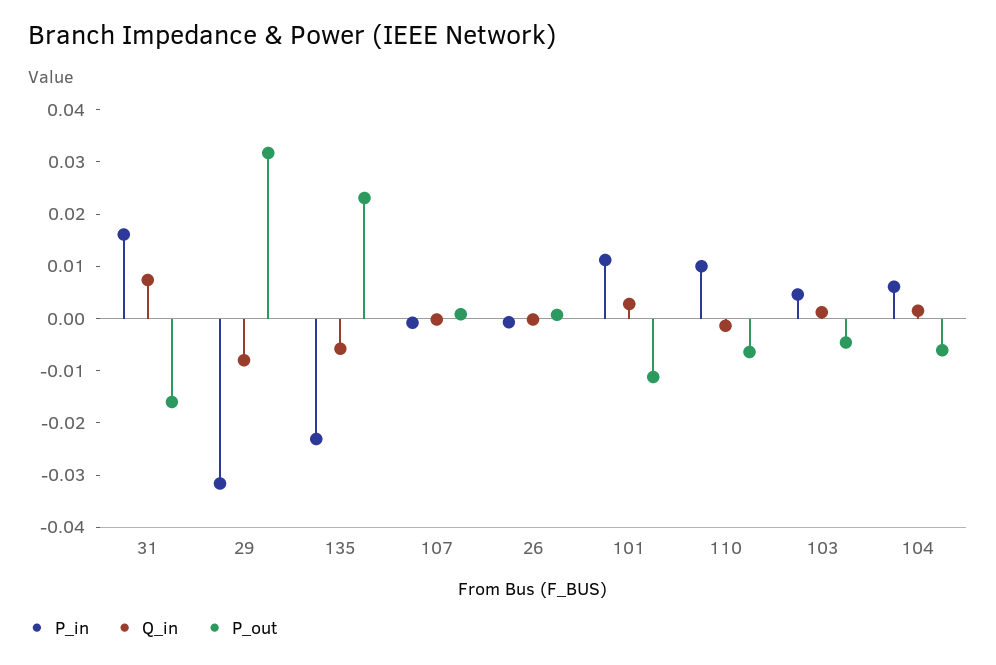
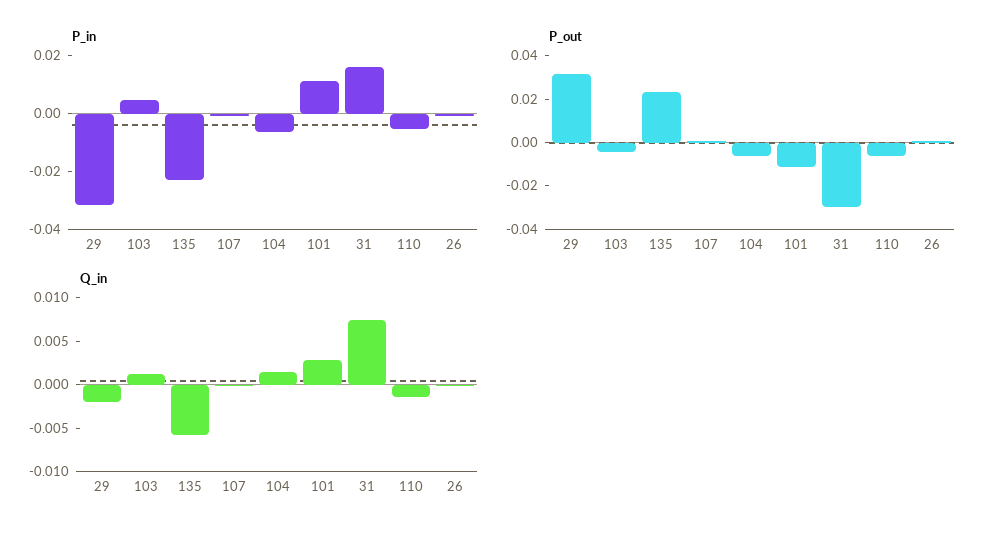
P_out, 31: -0.016 -> -0.03
Q_in, 29: -0.008 -> -0.002
P_in, 110: 0.01 -> -0.005
P_in, 104: 0.006 -> -0.005

